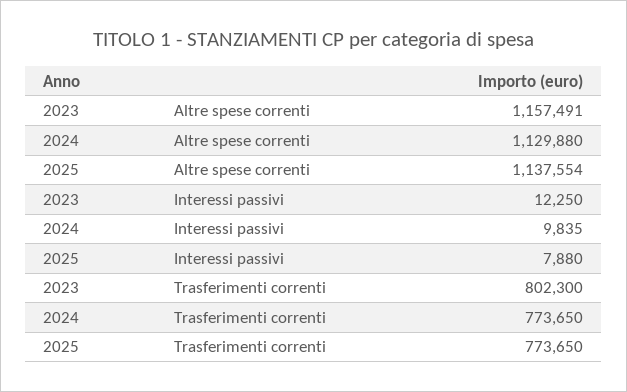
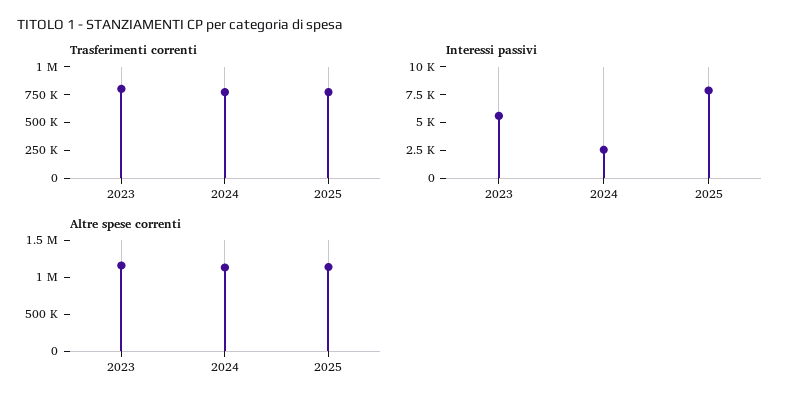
Interessi passivi, 2023: 12250 -> 5000
Interessi passivi, 2024: 9835 -> 2500

